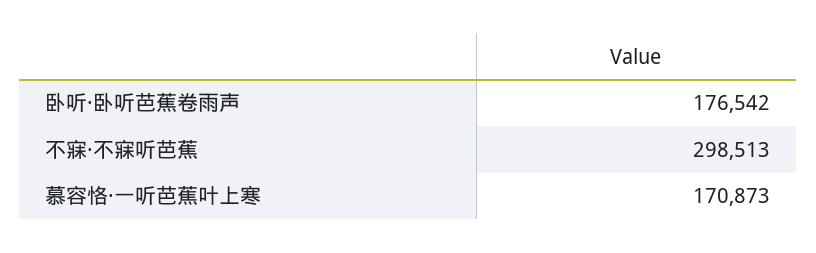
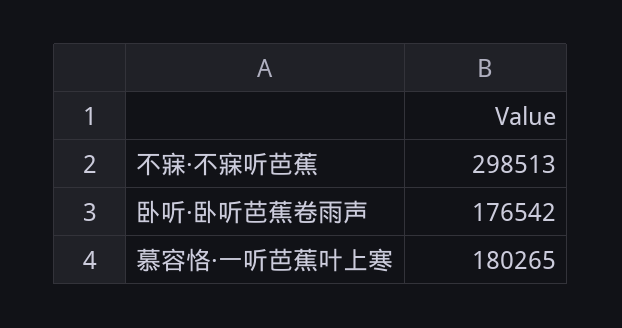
慕容恪·一听芭蕉叶上寒: 170873 -> 180265

